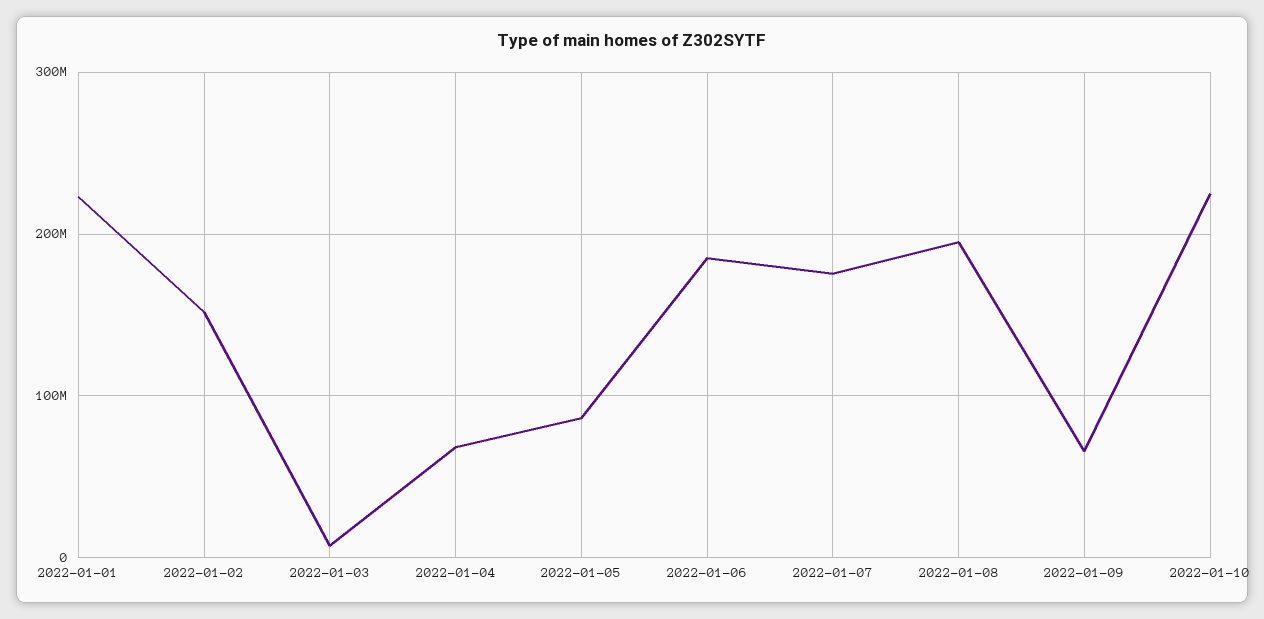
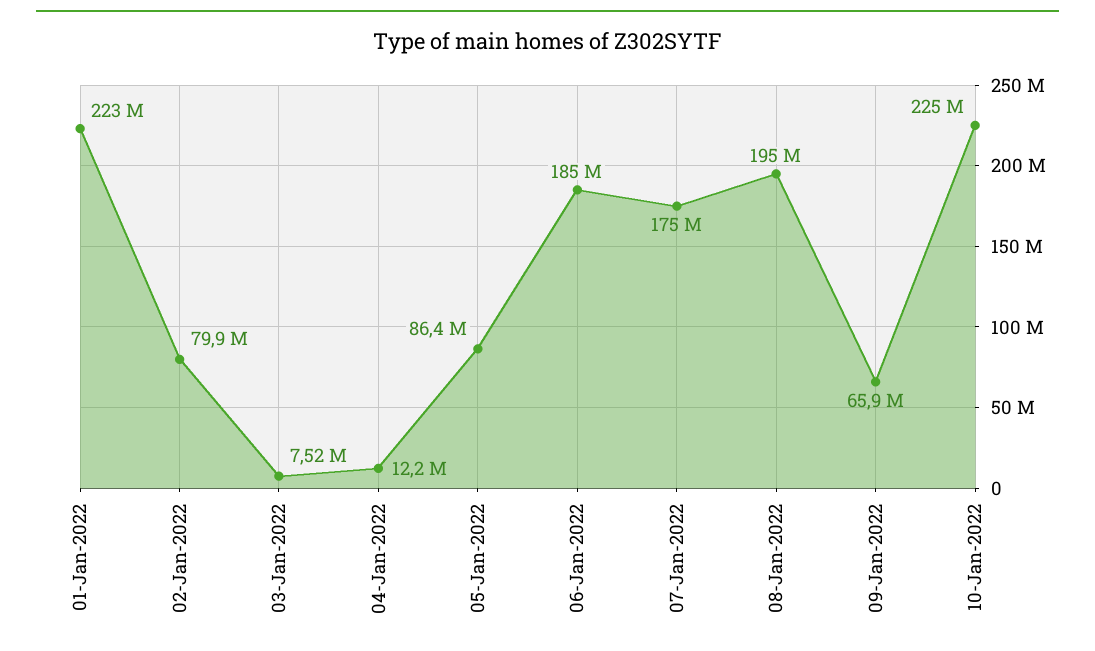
2022-01-02: 150000000 -> 79900000
2022-01-04: 70000000 -> 12200000

